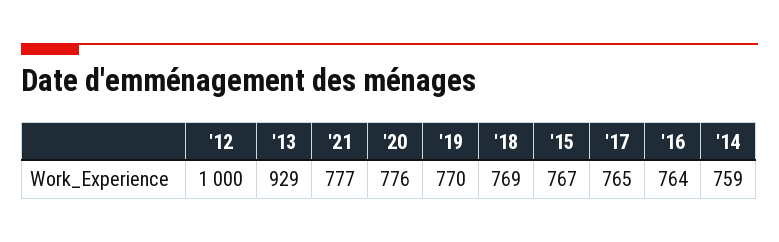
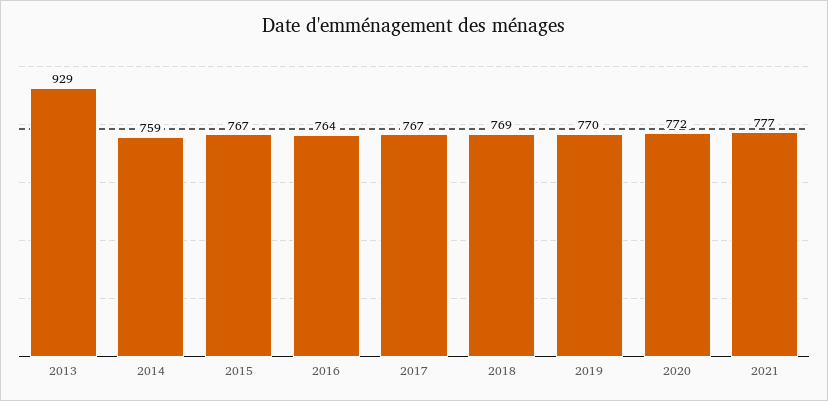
'12: 1000 -> none
'20: 776 -> 772
'17: 765 -> 767

